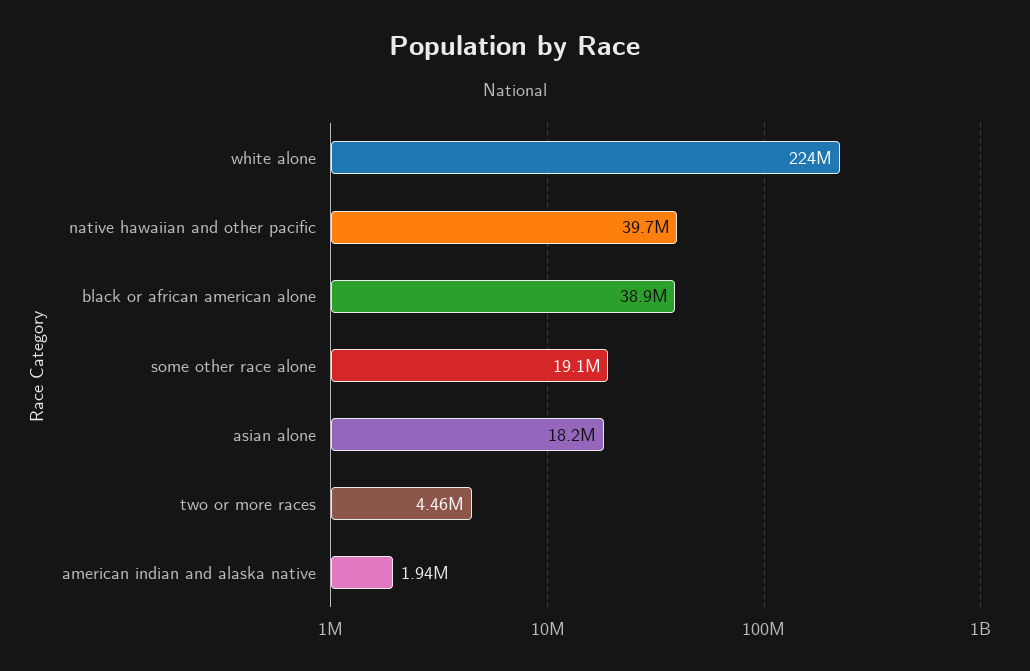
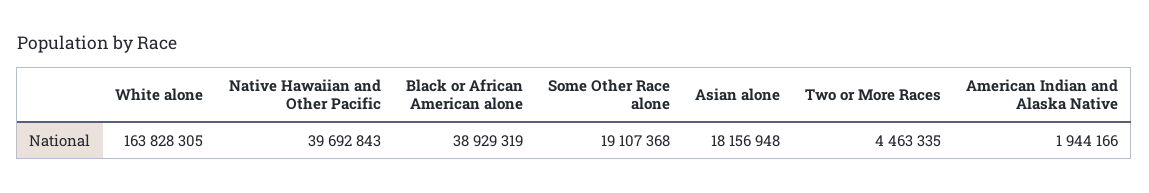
white alone: 224000000 -> 163828305

